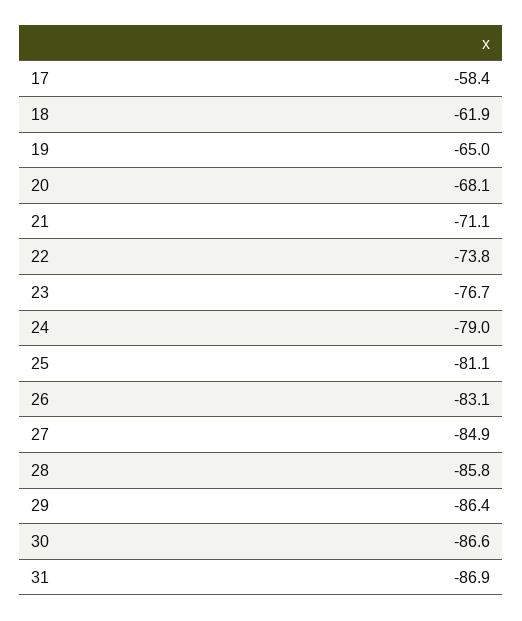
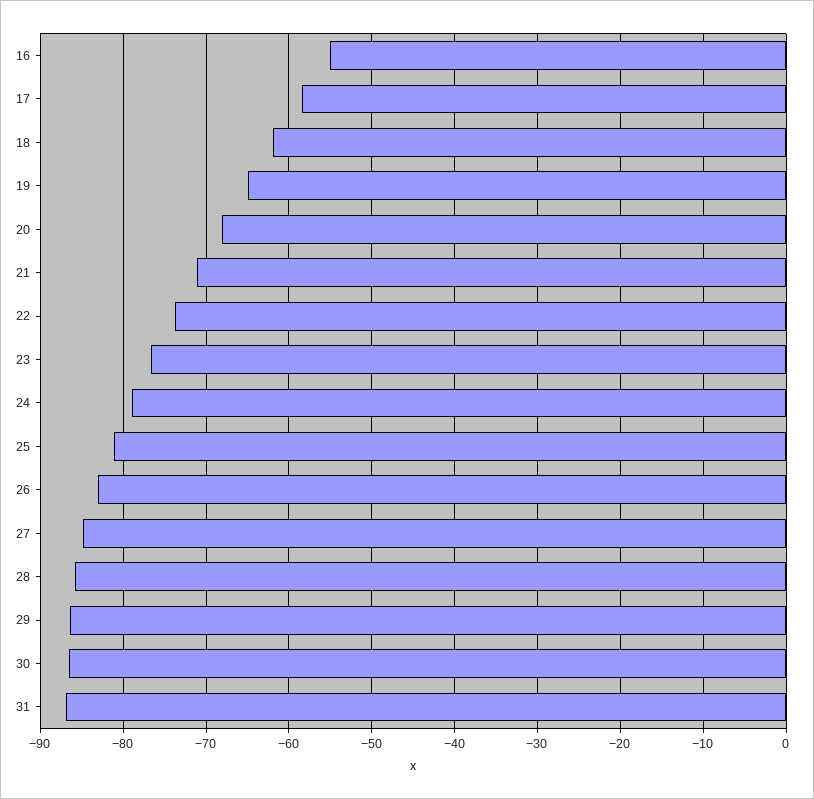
16: none -> -55

